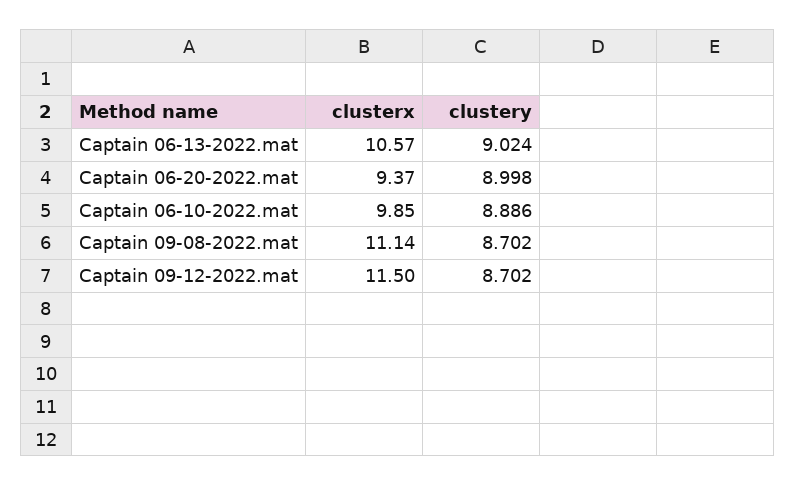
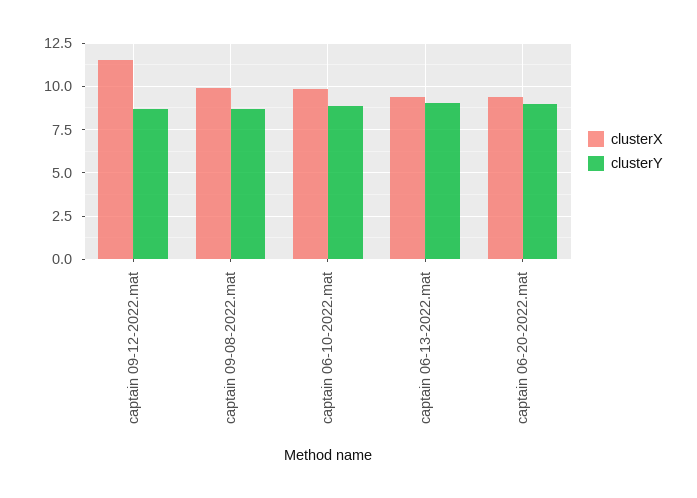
clusterx, Captain 06-13-2022.mat: 10.57 -> 9.5
clusterx, Captain 09-08-2022.mat: 11.14 -> 10

